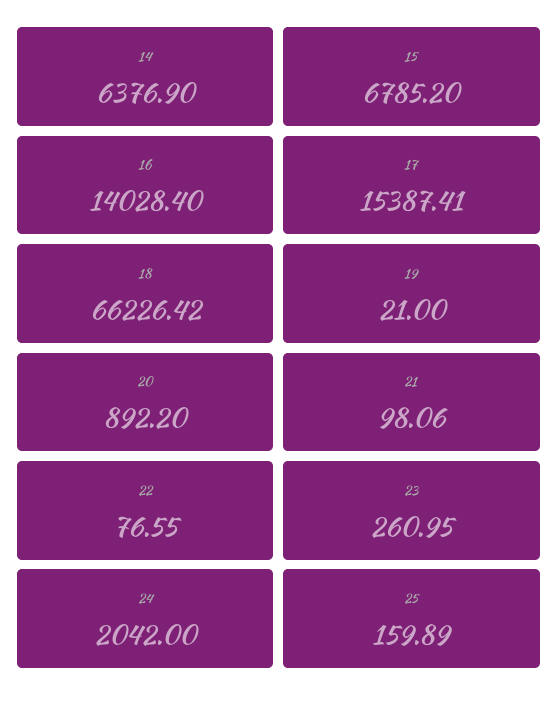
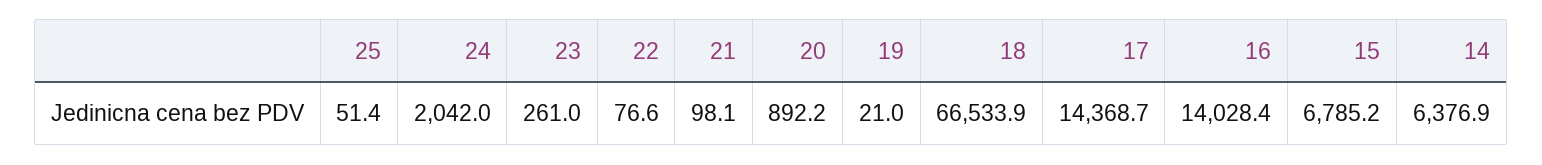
17: 15387.41 -> 14368.7
18: 66226.42 -> 66533.9
25: 159.89 -> 51.4

